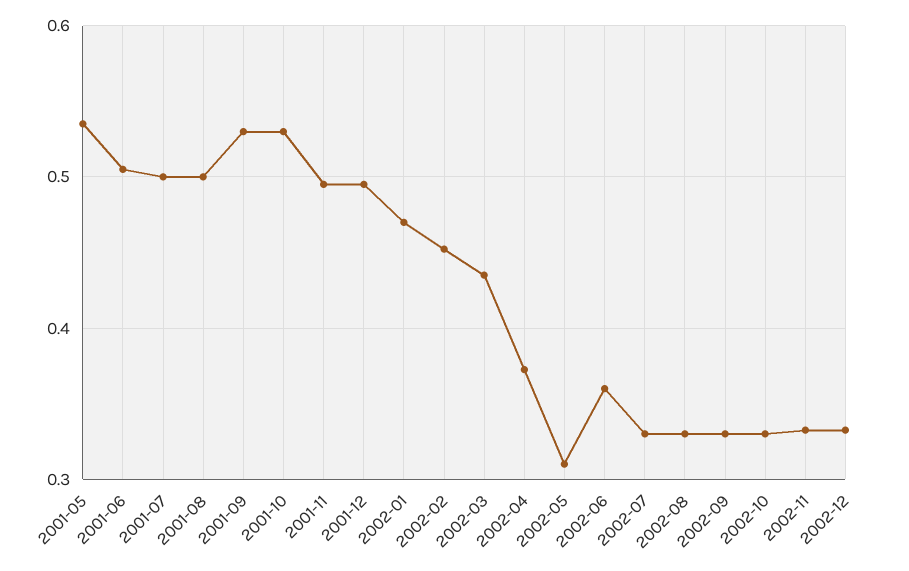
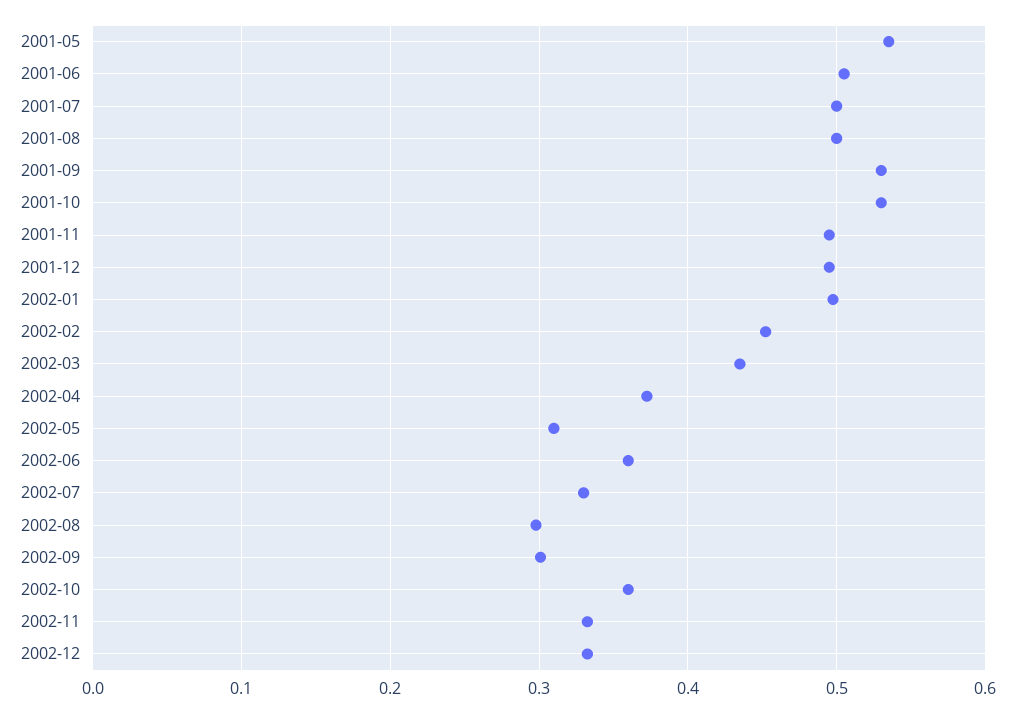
2002-01: 0.47 -> 0.5
2002-08: 0.33 -> 0.3
2002-09: 0.33 -> 0.3
2002-10: 0.33 -> 0.36

